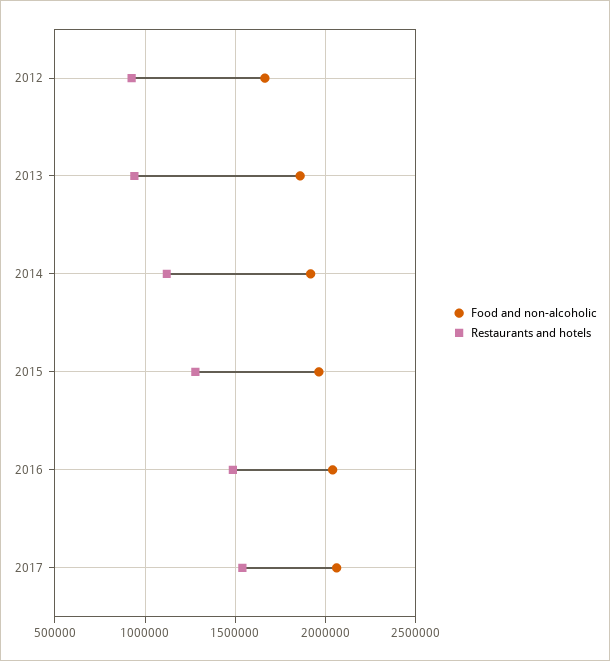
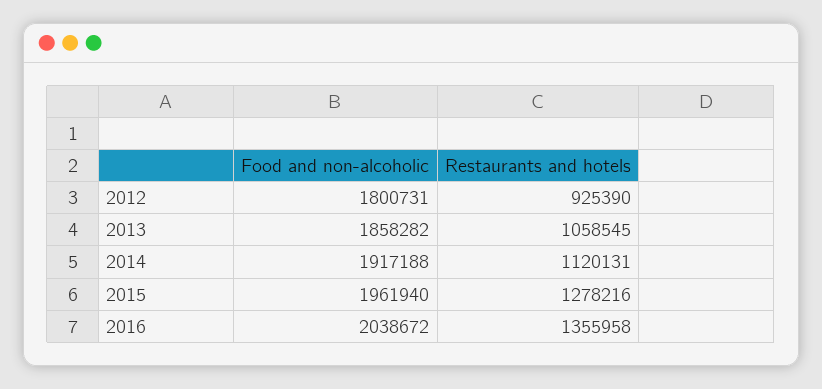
Food and non-alcoholic, 2012: 1650000 -> 1800731
Restaurants and hotels, 2013: 950000 -> 1058545
Restaurants and hotels, 2016: 1500000 -> 1355958
Food and non-alcoholic, 2017: 2050000 -> none
Restaurants and hotels, 2017: 1550000 -> none

